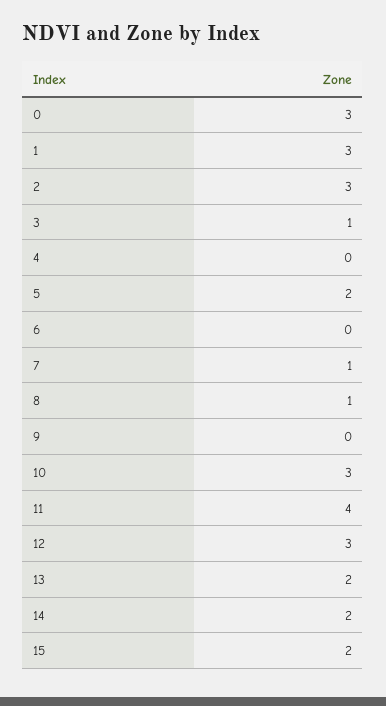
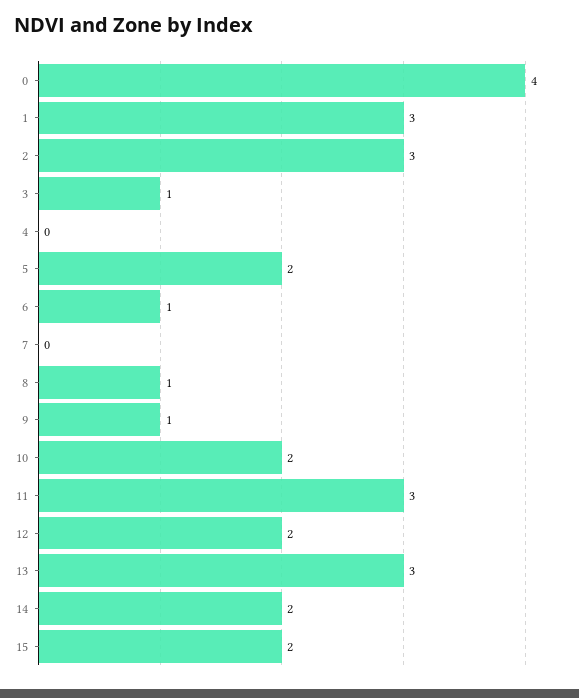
0: 3 -> 4
6: 0 -> 1
7: 1 -> 0
9: 0 -> 1
10: 3 -> 2
11: 4 -> 3
12: 3 -> 2
13: 2 -> 3

